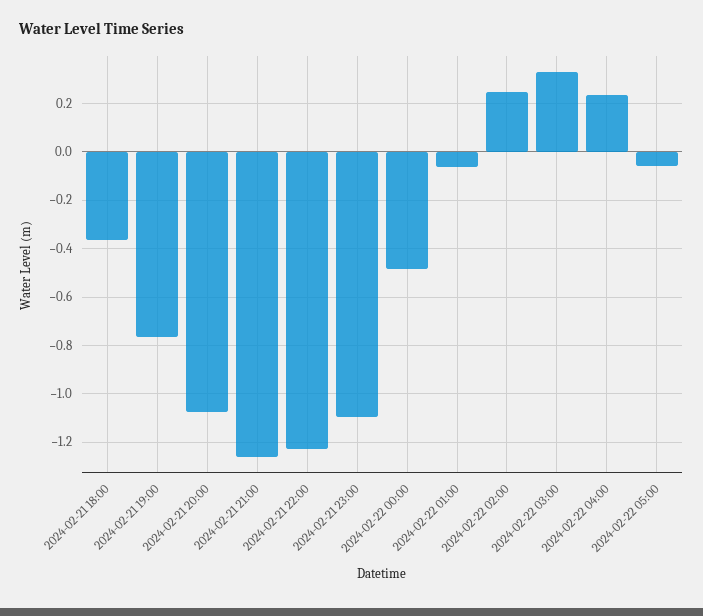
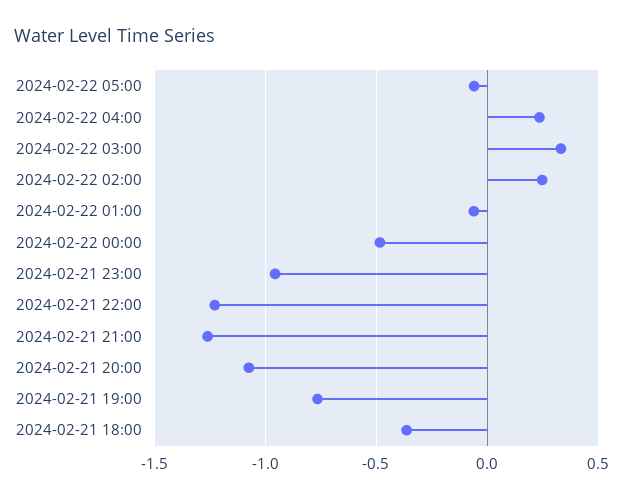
2024-02-21 23:00: -1.1 -> -0.95

